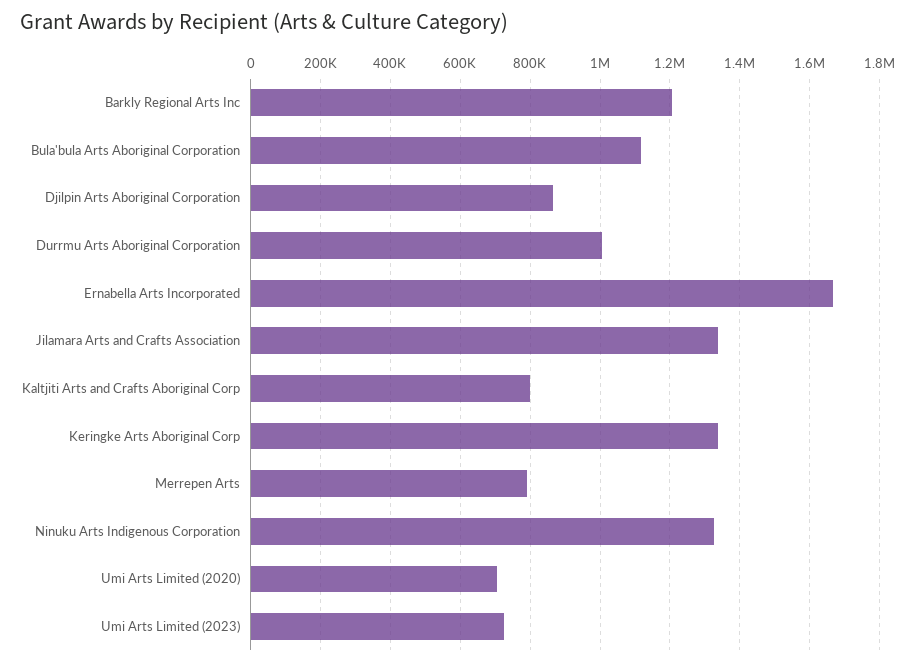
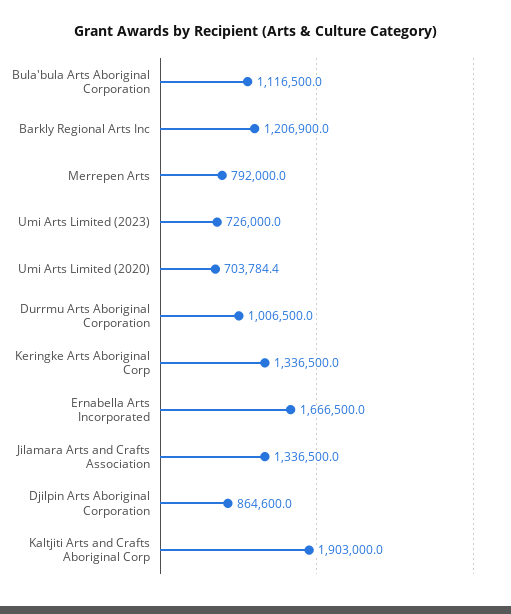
Kaltjiti Arts and Crafts Aboriginal Corp: 800000 -> 1903000
Ninuku Arts Indigenous Corporation: 1320000 -> none

